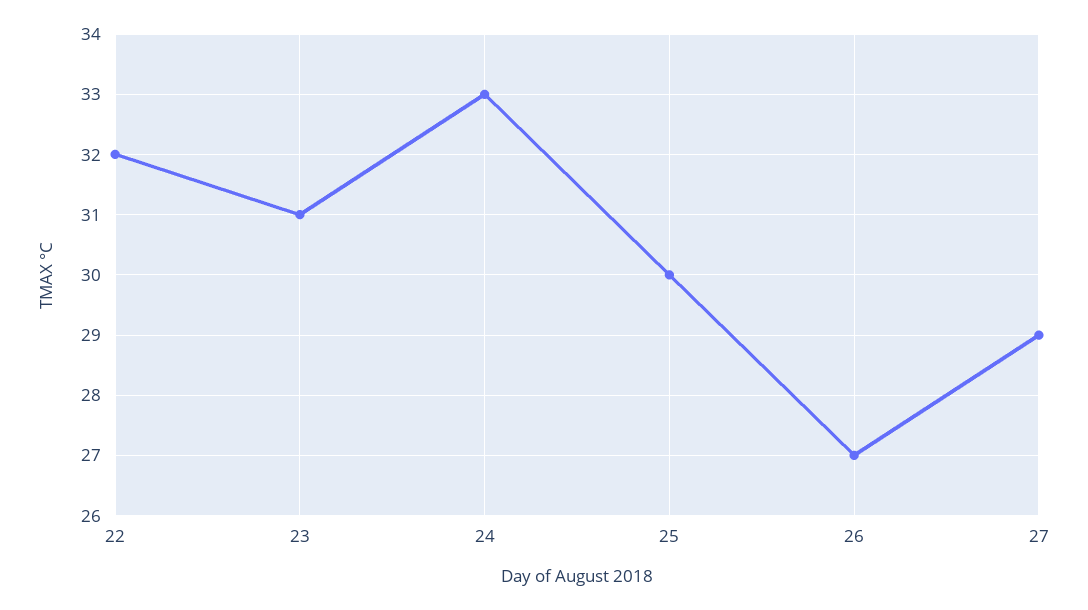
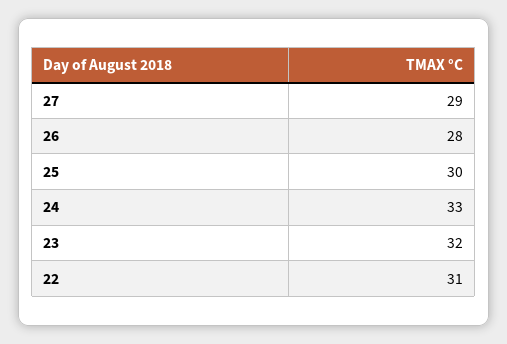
22: 32 -> 31
23: 31 -> 32
26: 27 -> 28

